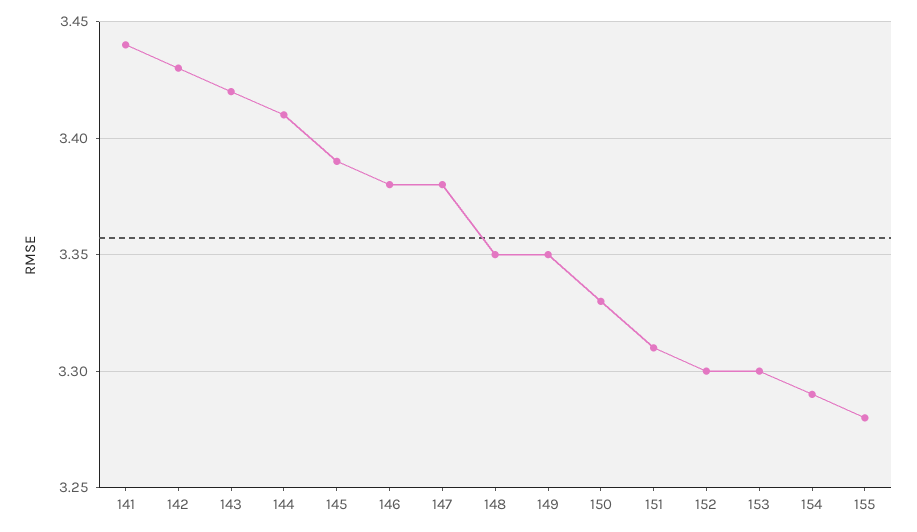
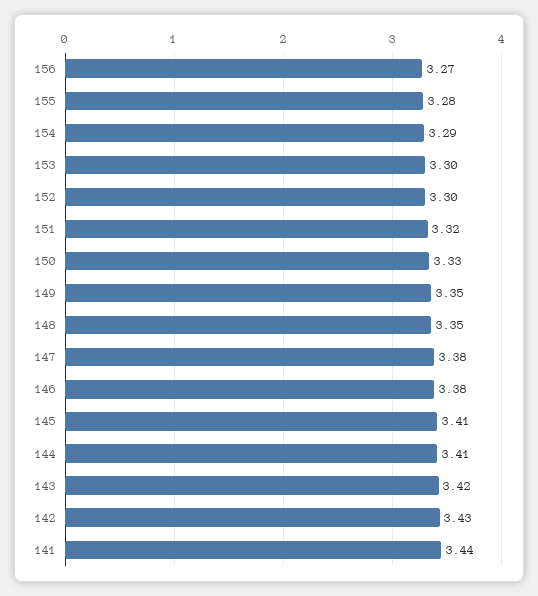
145: 3.39 -> 3.41
151: 3.31 -> 3.32
156: none -> 3.27

